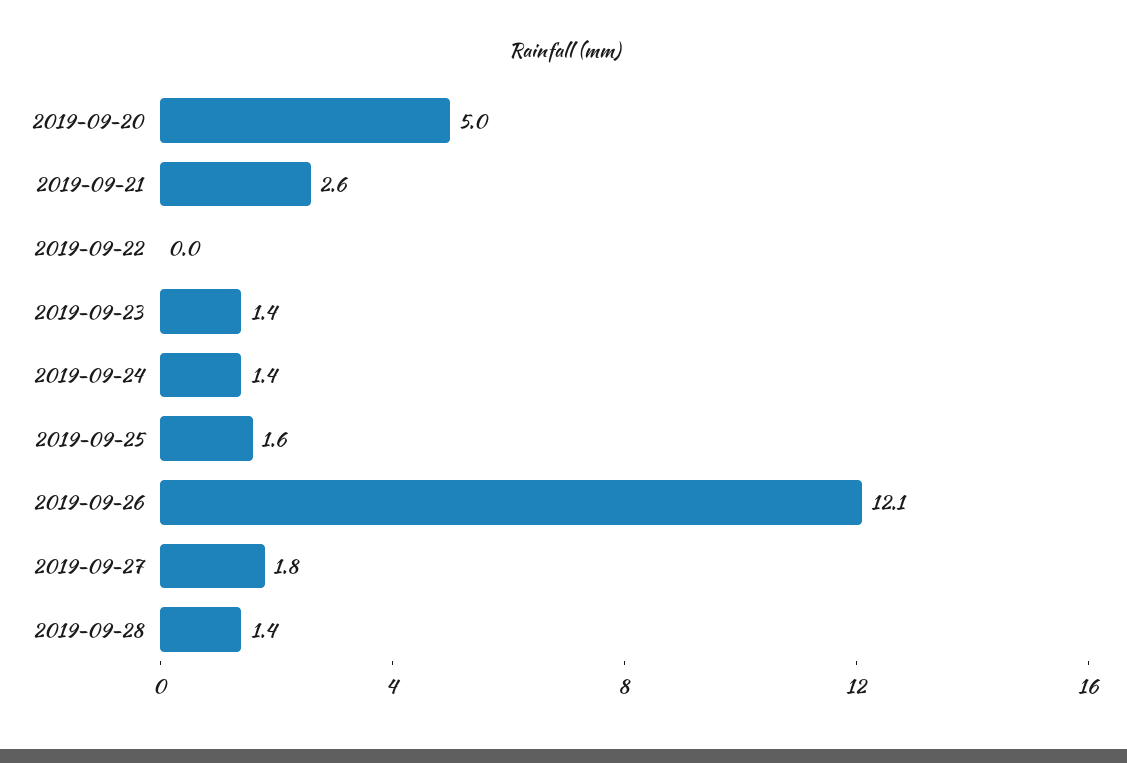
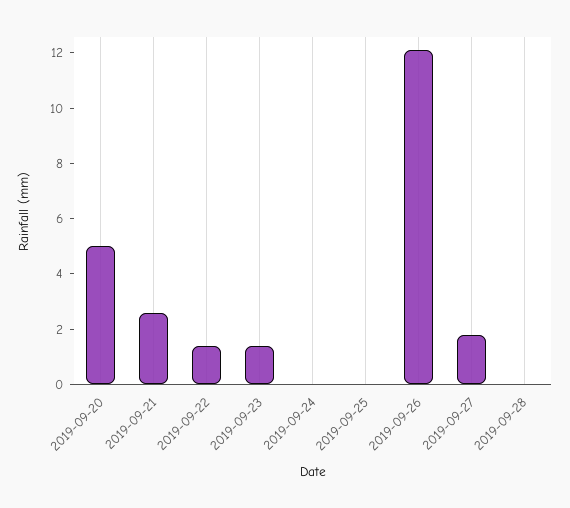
2019-09-22: 0 -> 1.5
2019-09-24: 1.4 -> 0
2019-09-25: 1.6 -> 0
2019-09-28: 1.4 -> 0

